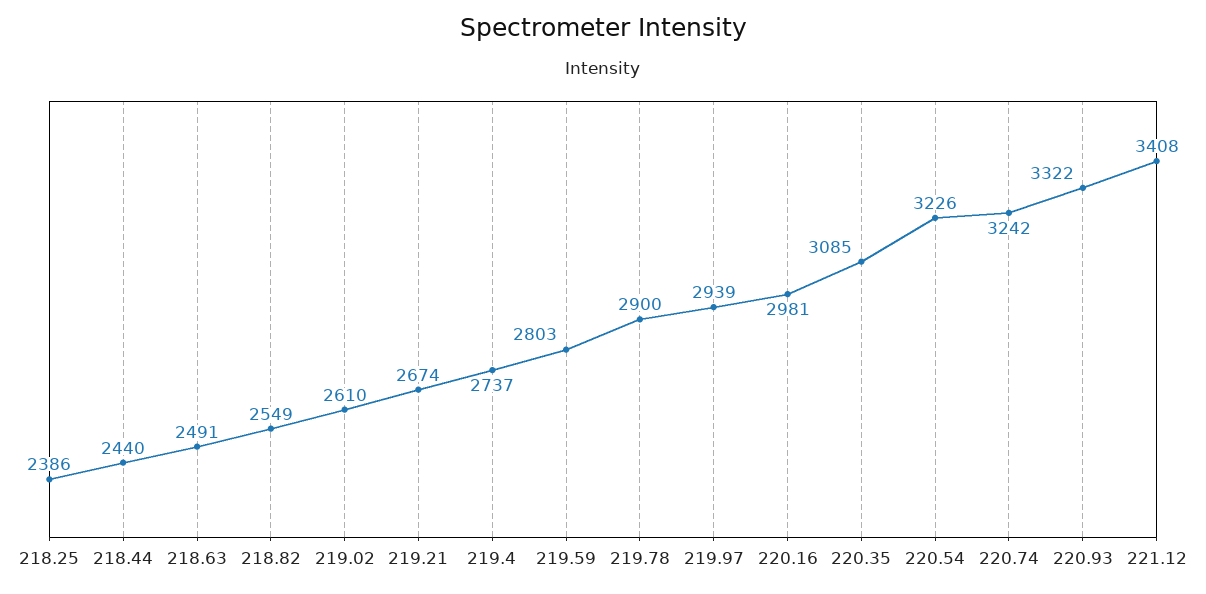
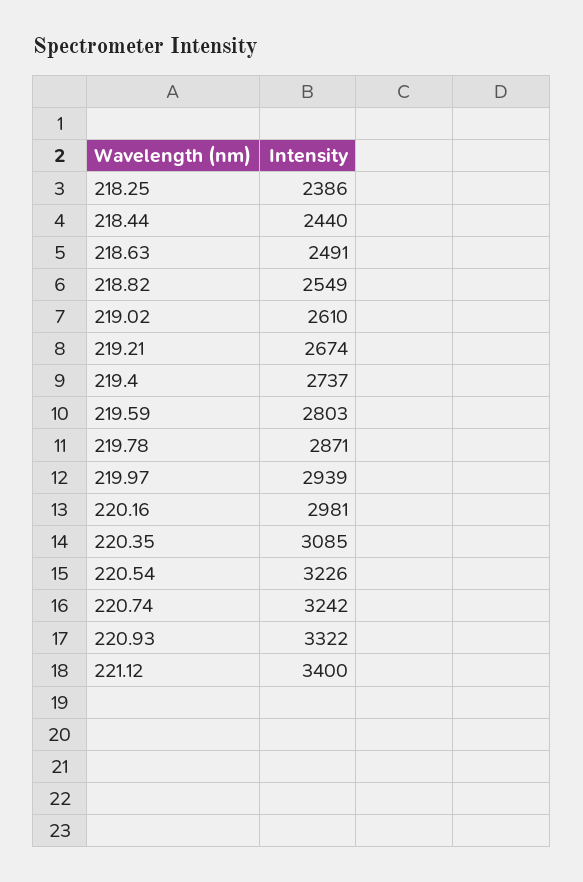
219.78: 2900 -> 2871
221.12: 3408 -> 3400

